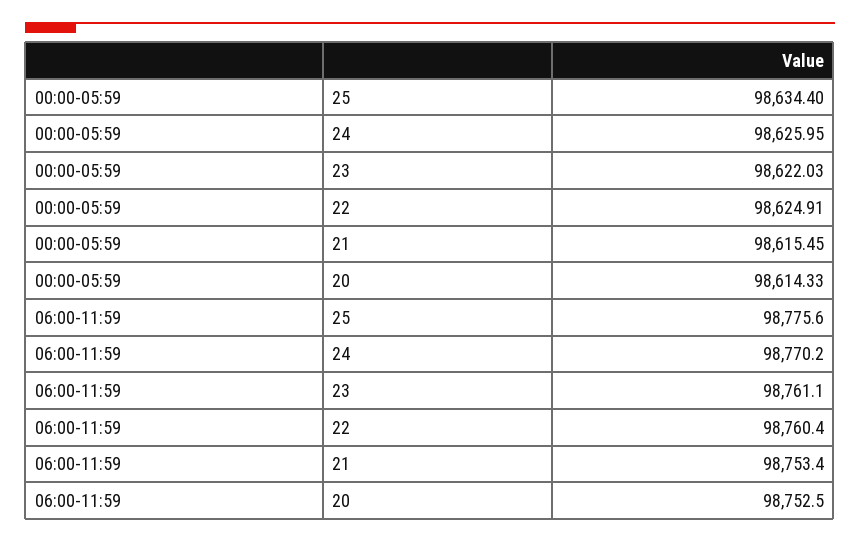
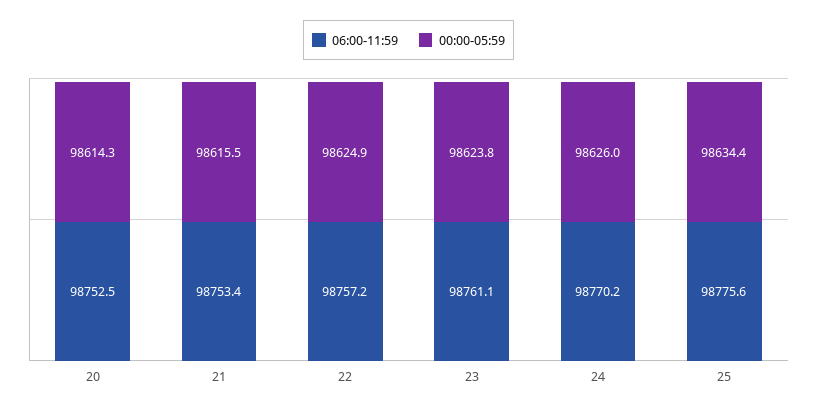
00:00-05:59, 23: 98622.03 -> 98623.8
06:00-11:59, 22: 98760.4 -> 98757.2

